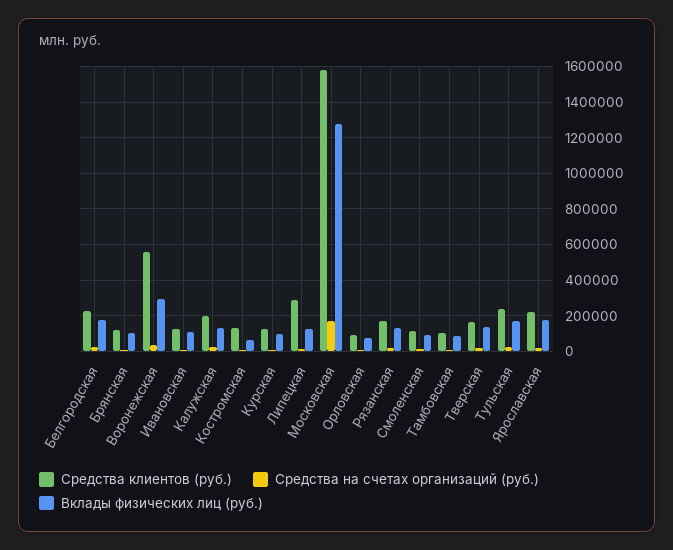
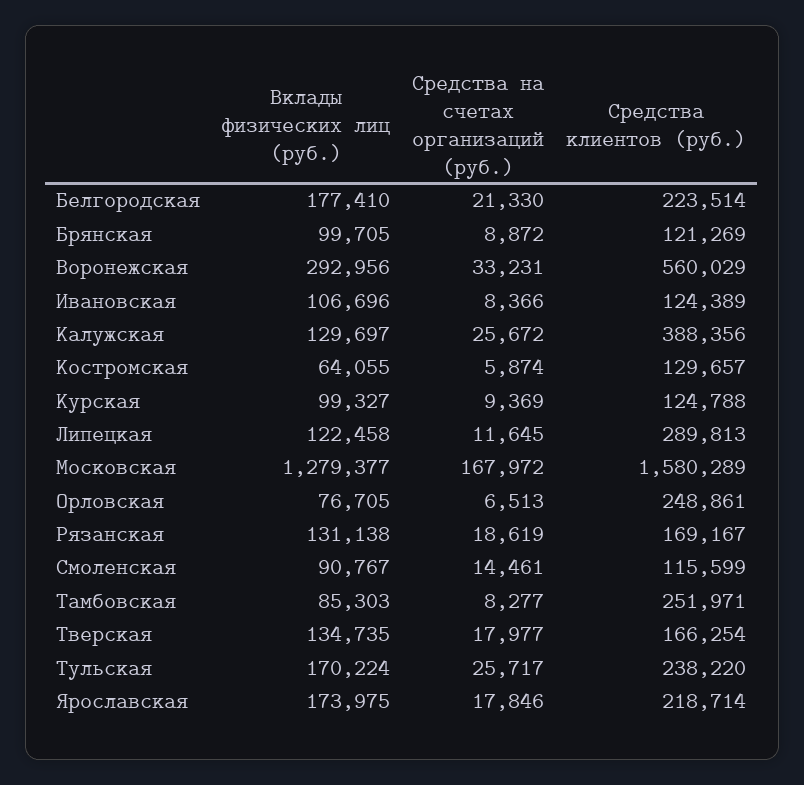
Средства клиентов (руб.), Калужская: 200000 -> 388356
Средства клиентов (руб.), Орловская: 100000 -> 248861
Средства клиентов (руб.), Тамбовская: 100000 -> 251971

